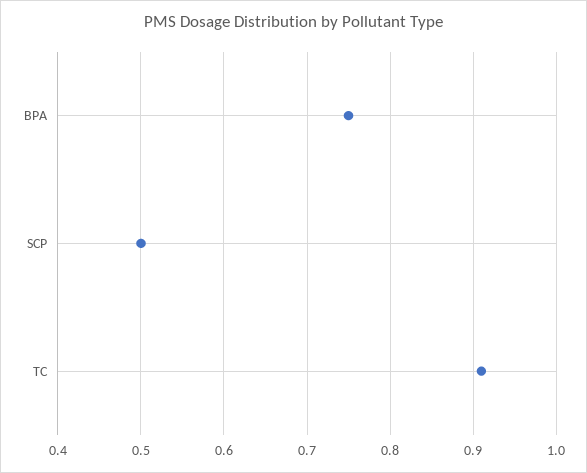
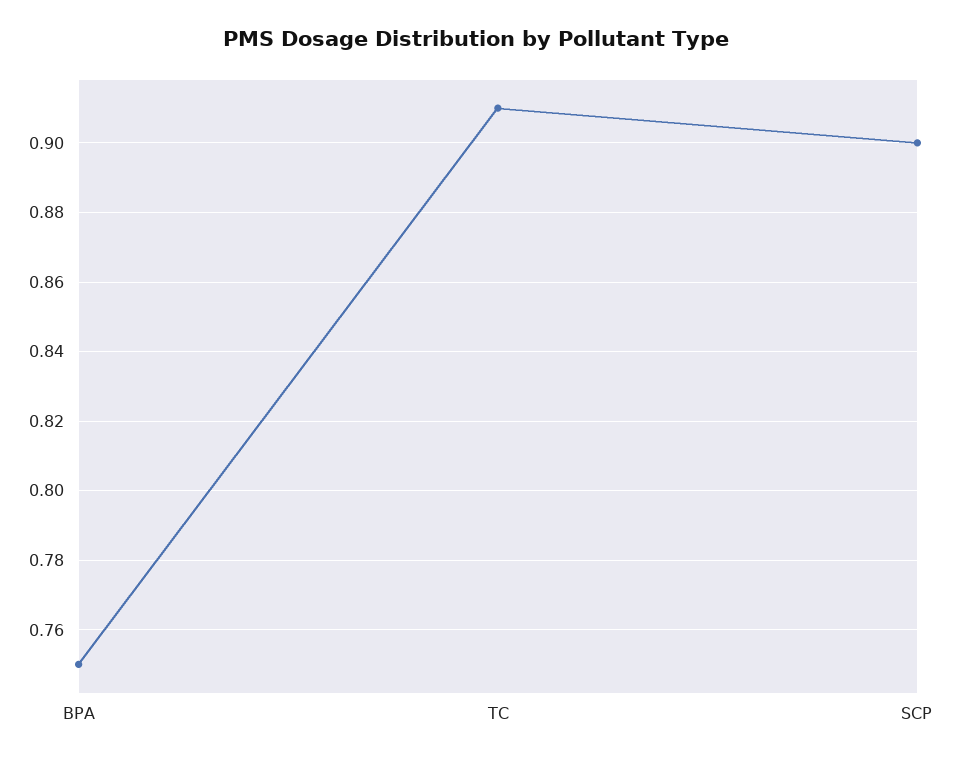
SCP: 0.5 -> 0.9

